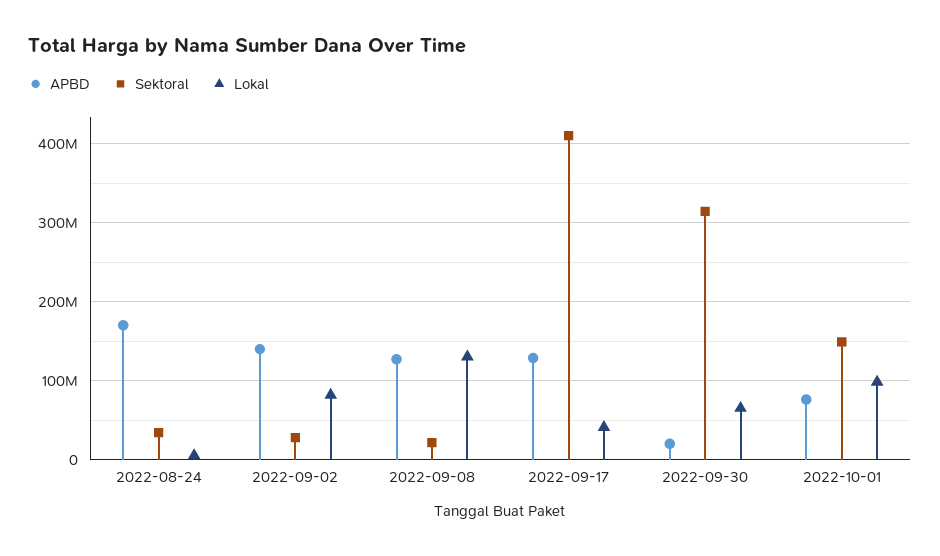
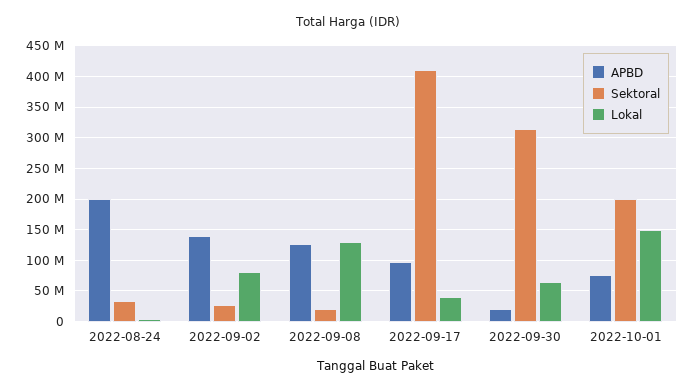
APBD, 2022-08-24: 170000000 -> 200000000
APBD, 2022-09-17: 130000000 -> 100000000
Sektoral, 2022-10-01: 150000000 -> 200000000
Lokal, 2022-10-01: 100000000 -> 150000000

